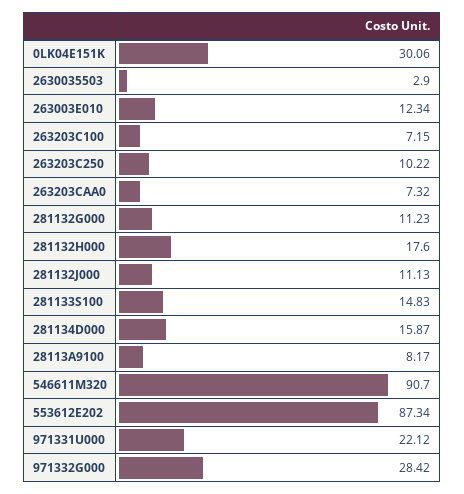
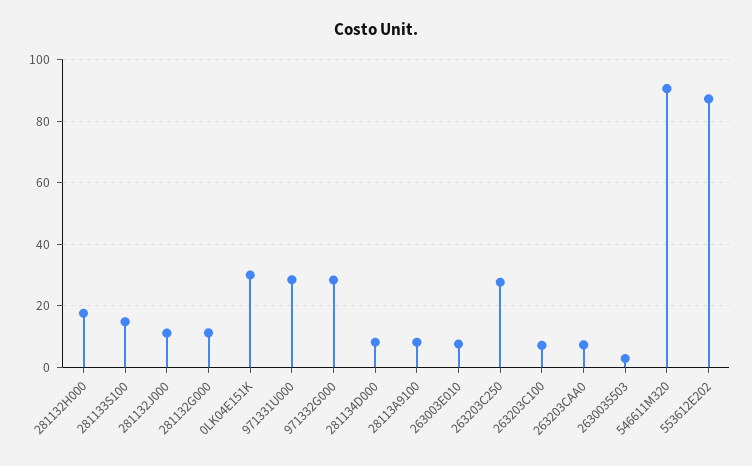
263003E010: 12.34 -> 8
263203C250: 10.22 -> 28
281134D000: 15.87 -> 8
971331U000: 22.12 -> 28

